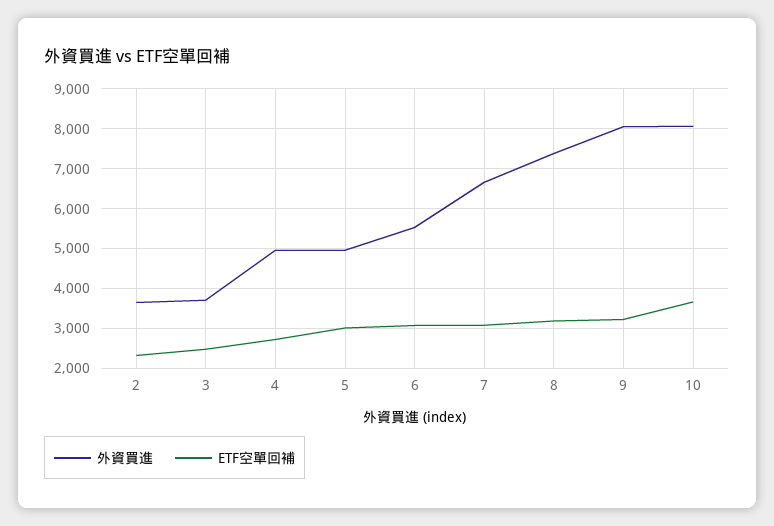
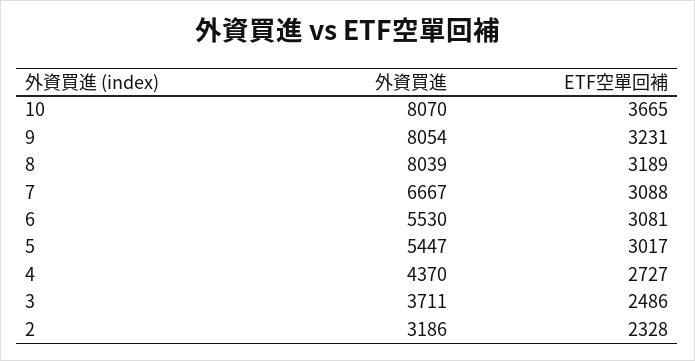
外資買進, 2: 3600 -> 3186
外資買進, 4: 5000 -> 4370
外資買進, 5: 5000 -> 5447
外資買進, 8: 7400 -> 8039

